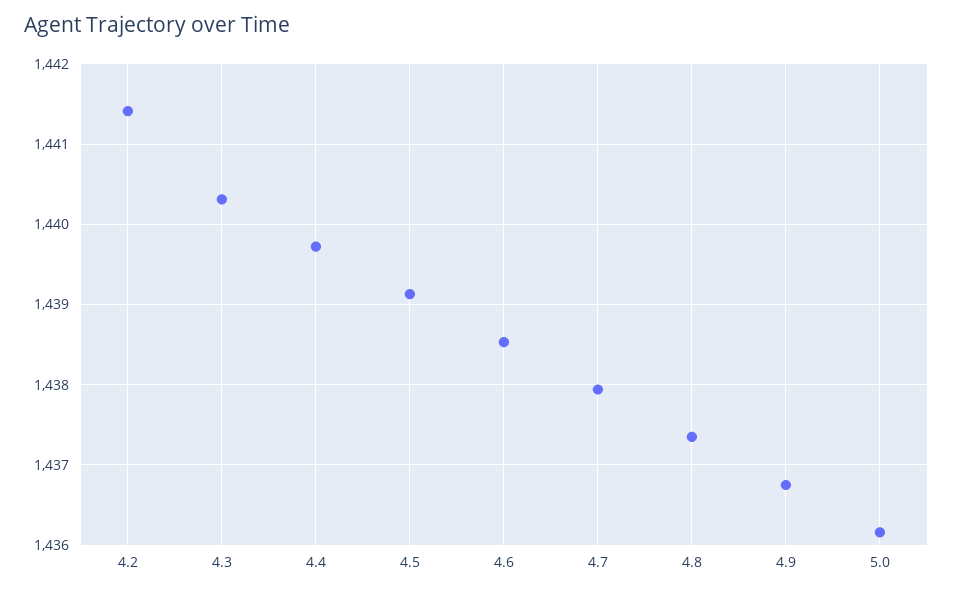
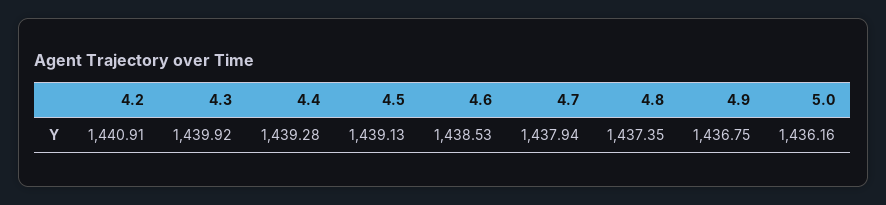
4.2: 1441.4 -> 1440.91
4.3: 1440.3 -> 1439.92
4.4: 1439.7 -> 1439.28

